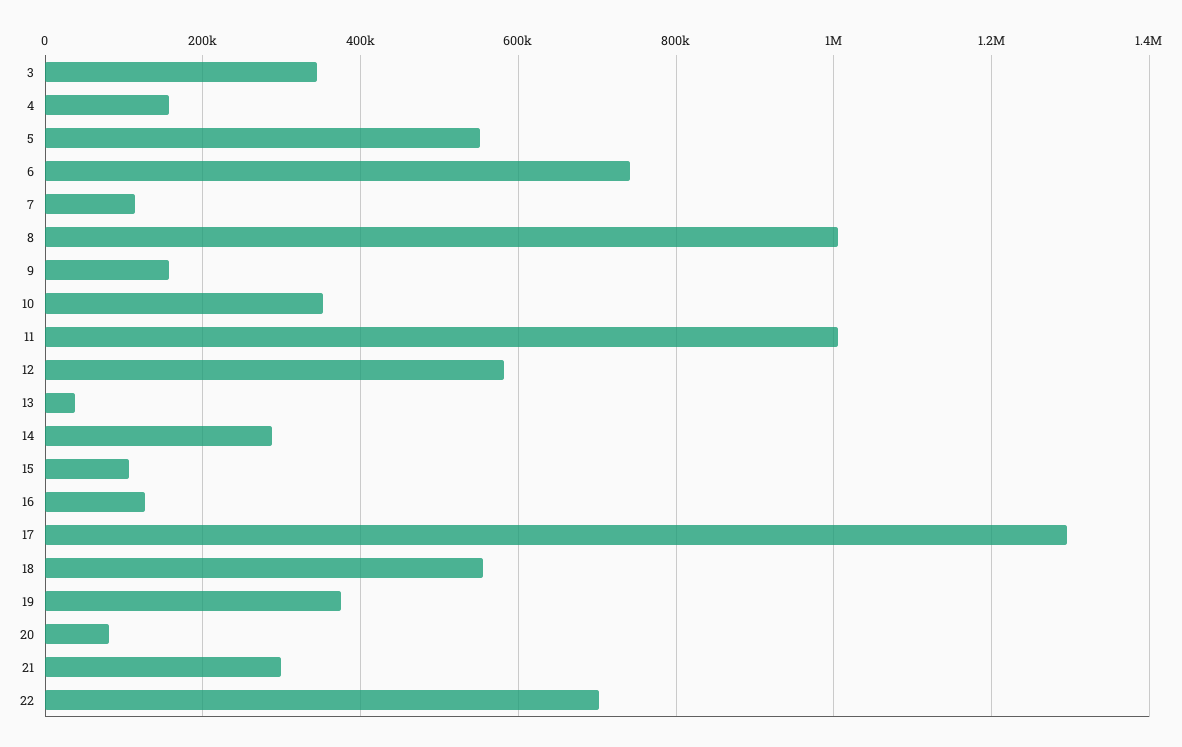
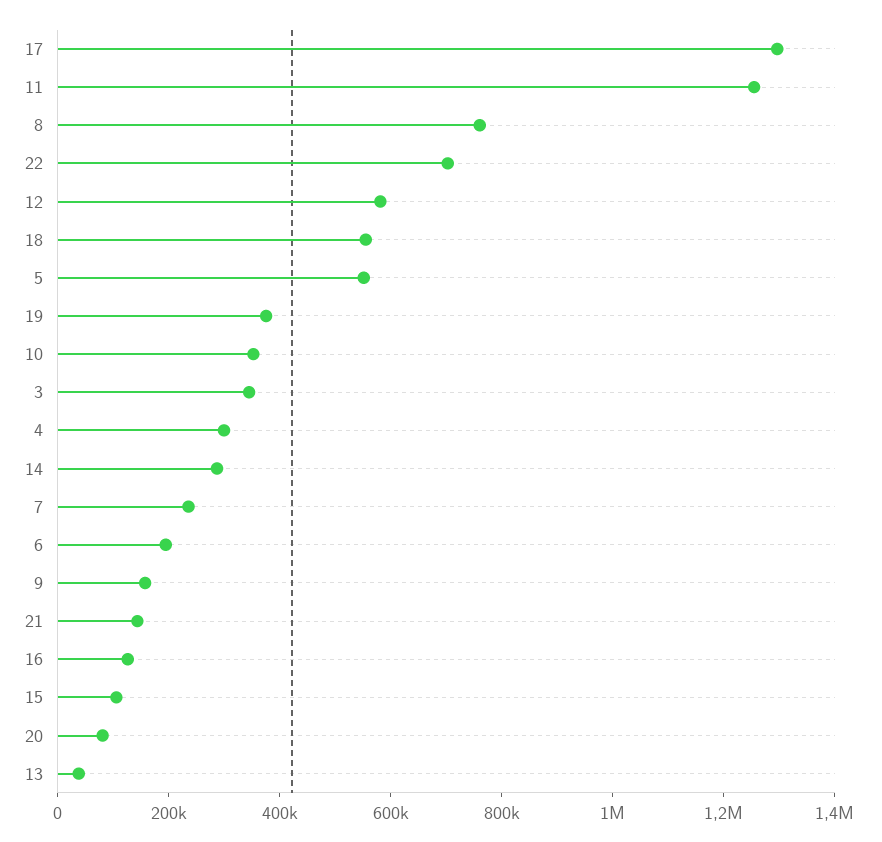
4: 160000 -> 300000
6: 740000 -> 200000
7: 120000 -> 250000
8: 1000000 -> 750000
11: 1000000 -> 1250000
21: 300000 -> 150000

